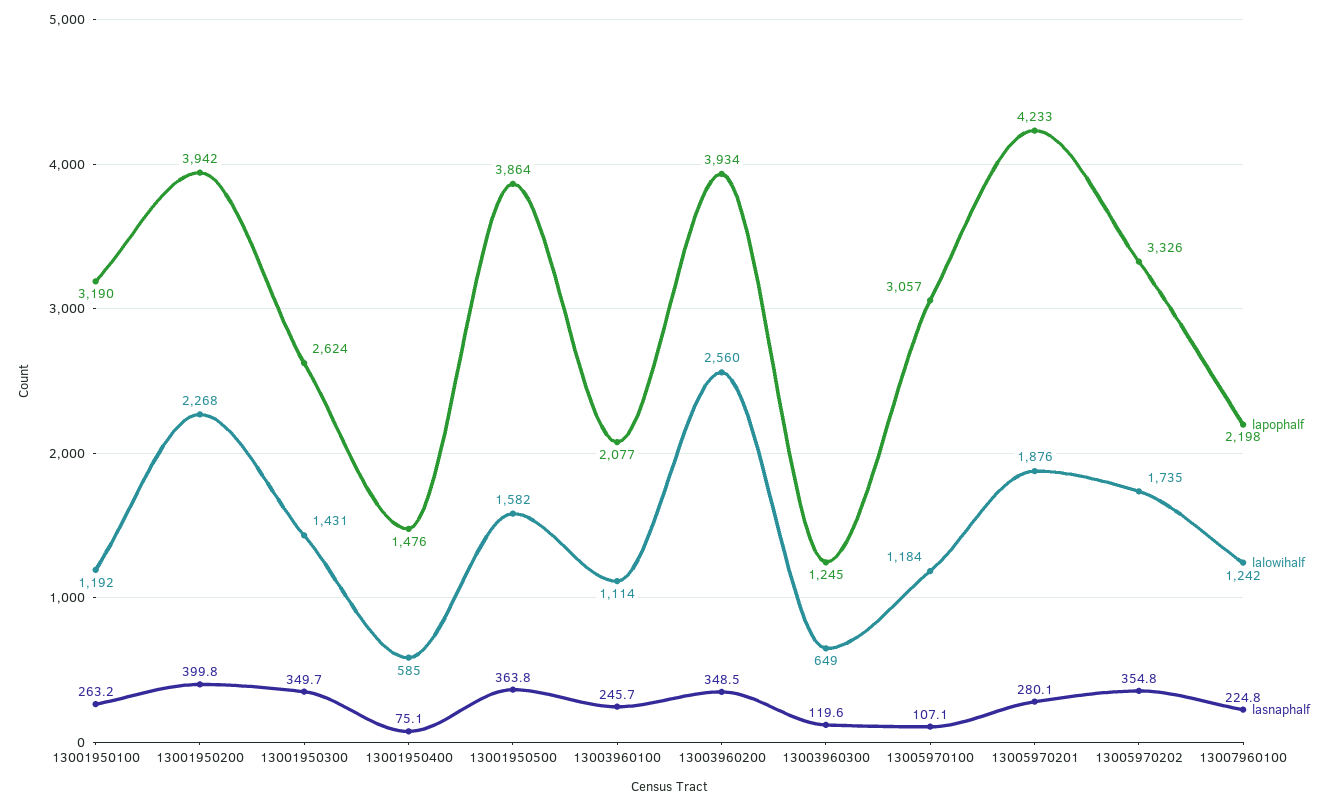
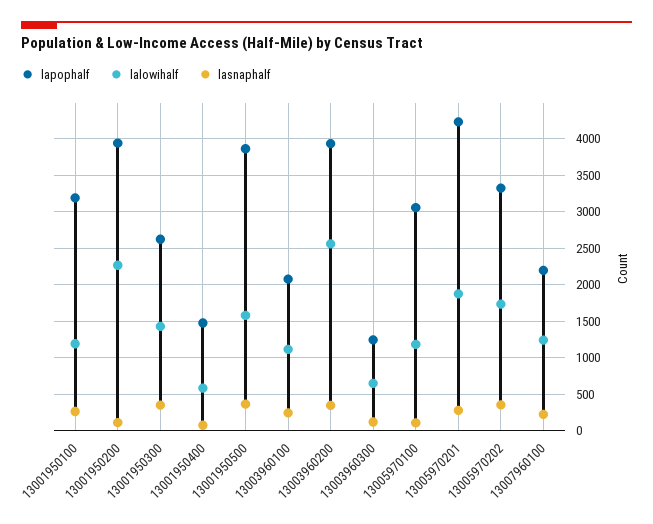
lasnaphalf, 13001950200: 399.8 -> 100

